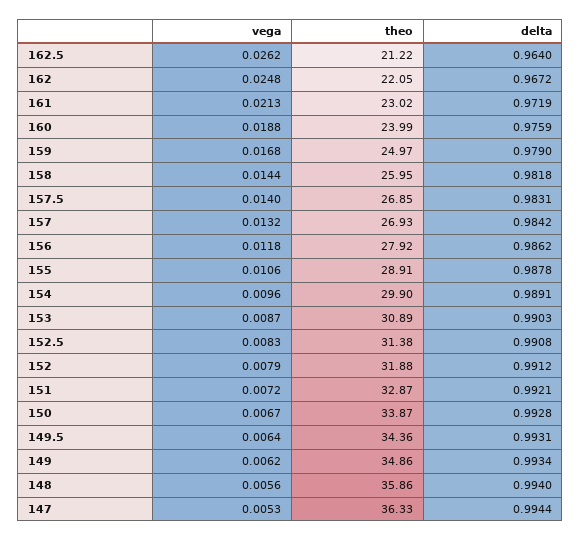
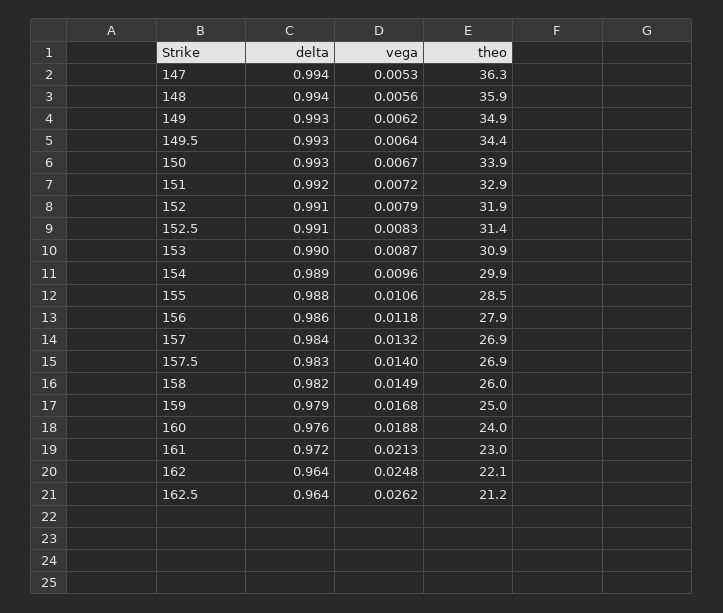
delta, 162: 0.9672 -> 0.964
vega, 158: 0.0144 -> 0.0149
theo, 155: 28.91 -> 28.5

